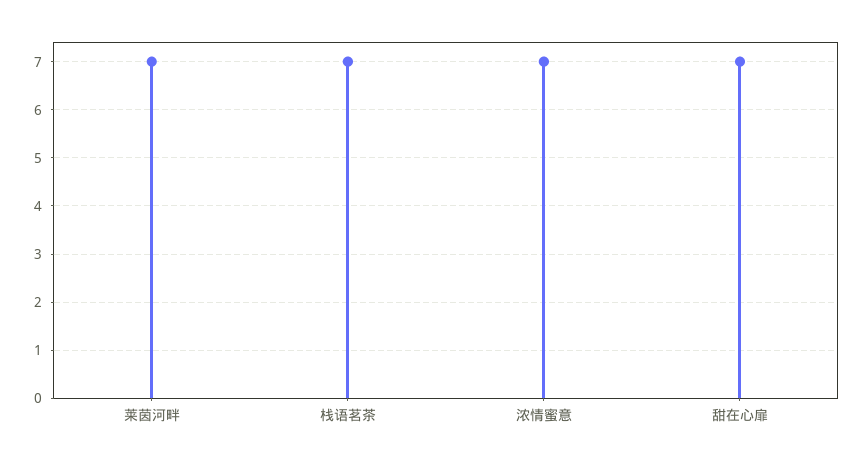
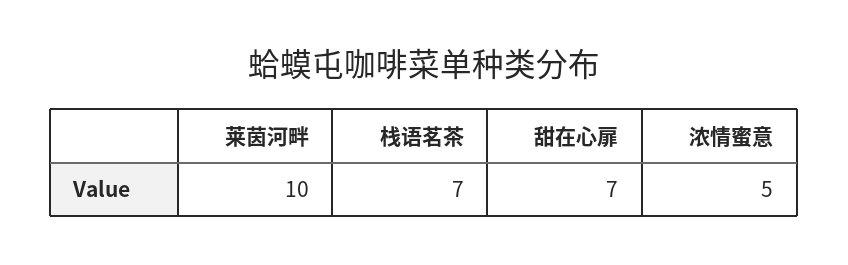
莱茵河畔: 7 -> 10
浓情蜜意: 7 -> 5

